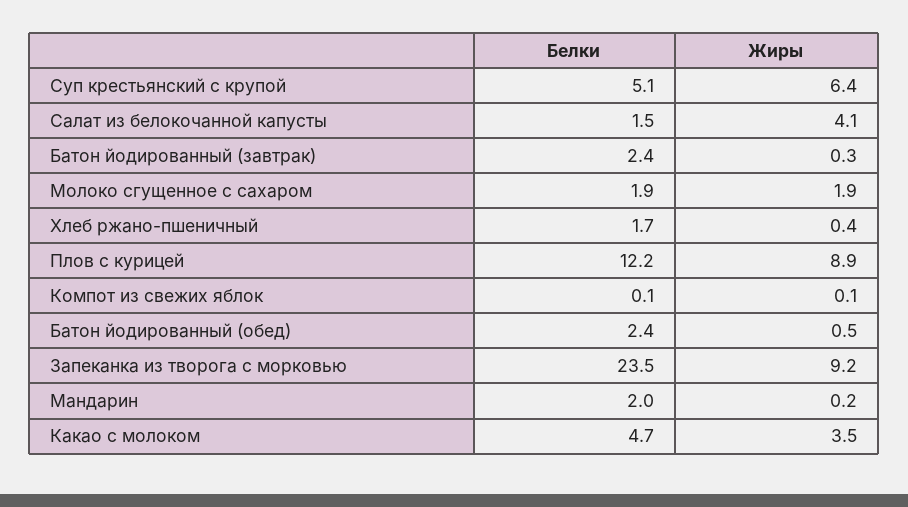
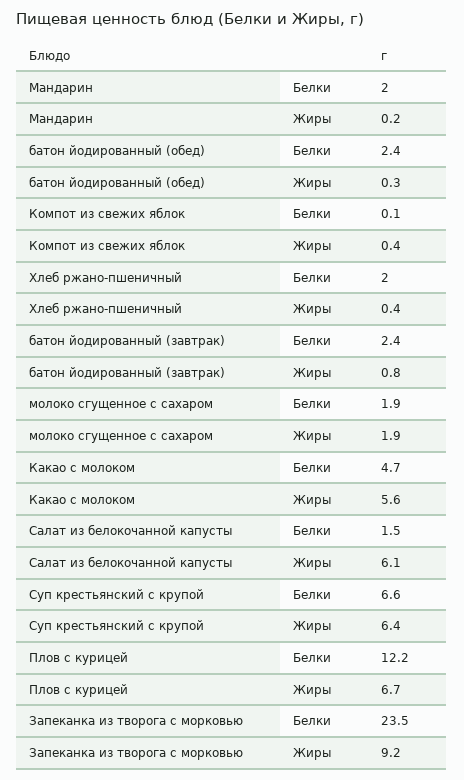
Белки, Суп крестьянский с крупой: 5.1 -> 6.6
Жиры, Салат из белокочанной капусты: 4.1 -> 6.1
Жиры, Батон йодированный (завтрак): 0.3 -> 0.8
Белки, Хлеб ржано-пшеничный: 1.7 -> 2
Жиры, Плов с курицей: 8.9 -> 6.7
Жиры, Компот из свежих яблок: 0.1 -> 0.4
Жиры, Батон йодированный (обед): 0.5 -> 0.3
Жиры, Какао с молоком: 3.5 -> 5.6

